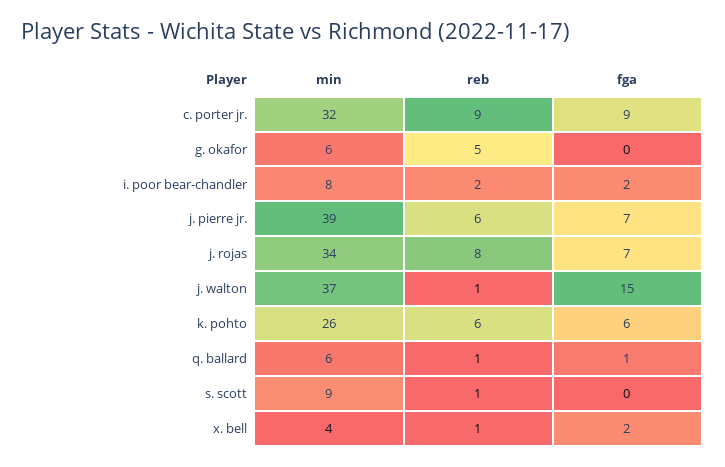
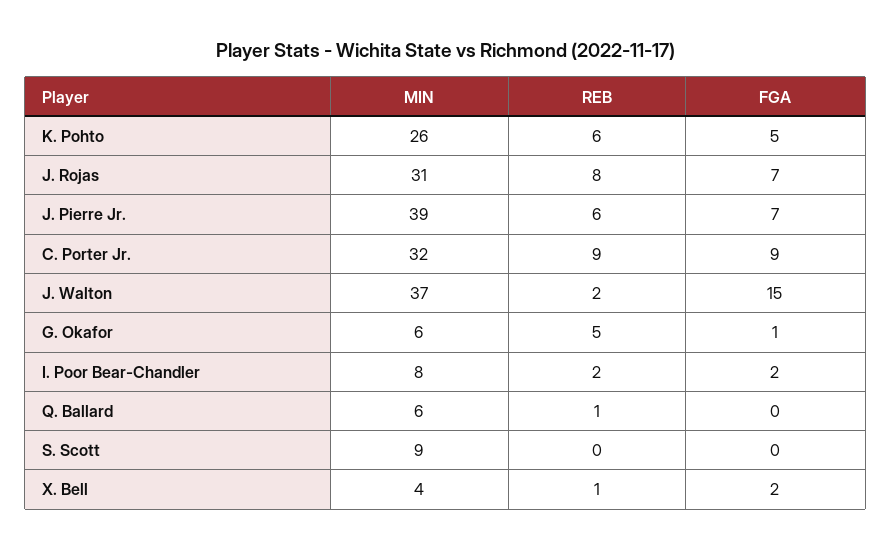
fga, g. okafor: 0 -> 1
min, j. rojas: 34 -> 31
reb, j. walton: 1 -> 2
fga, k. pohto: 6 -> 5
fga, q. ballard: 1 -> 0
reb, s. scott: 1 -> 0

